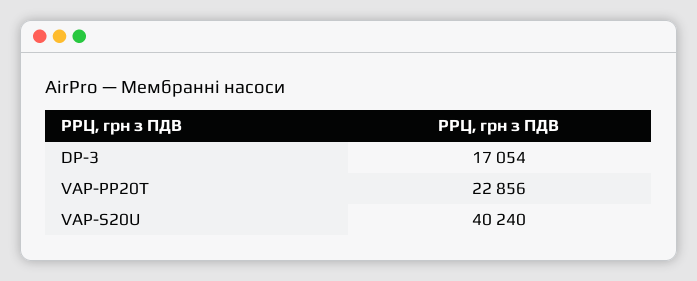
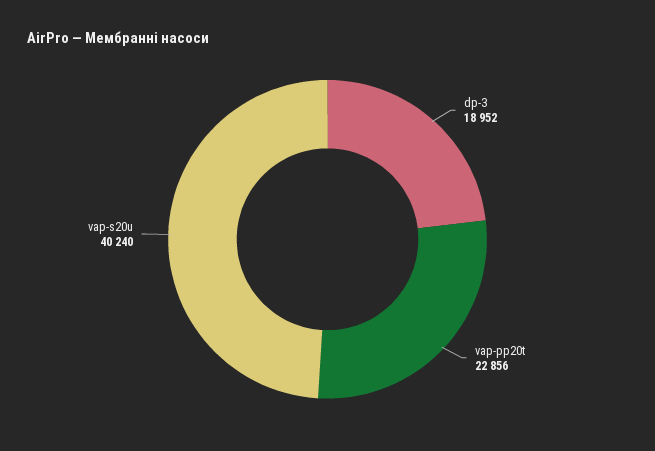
DP-3: 17054 -> 18952

